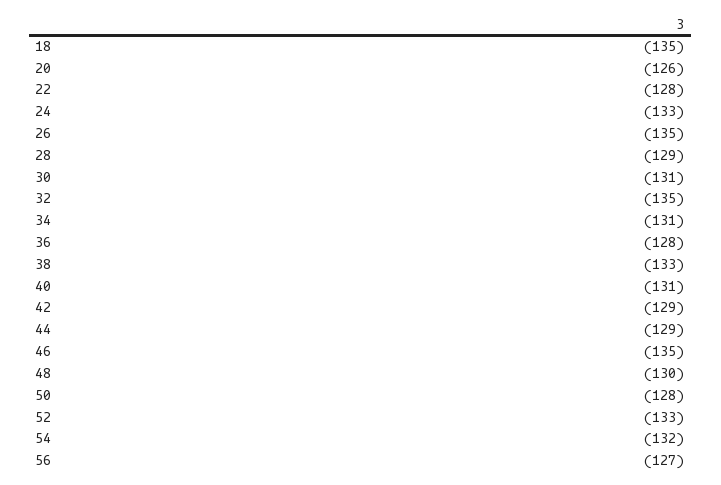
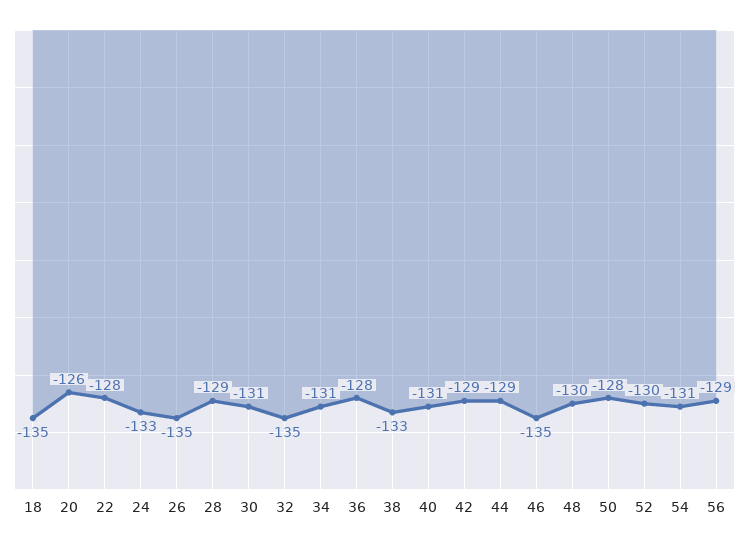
52: -133 -> -130
54: -132 -> -131
56: -127 -> -129

